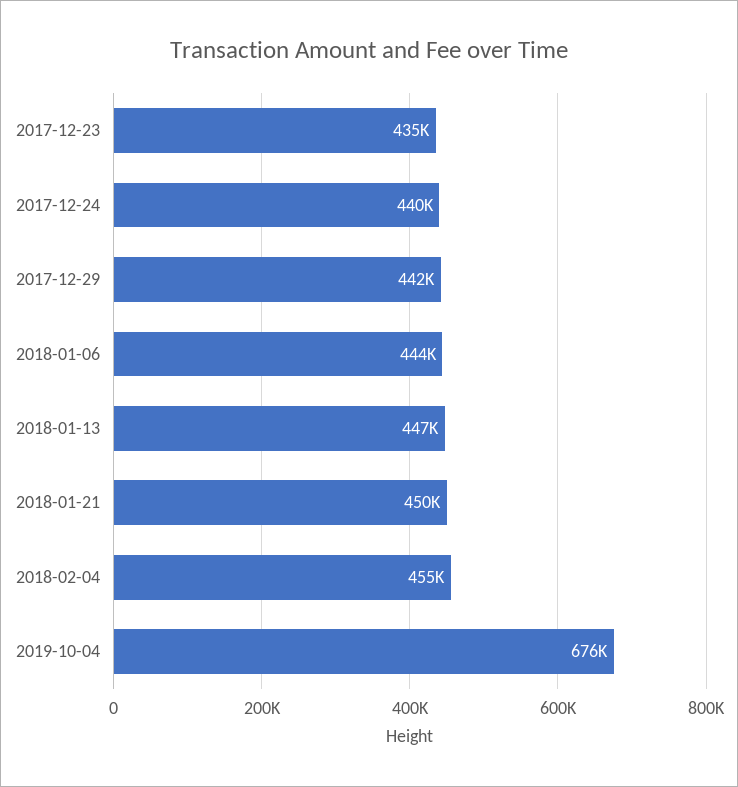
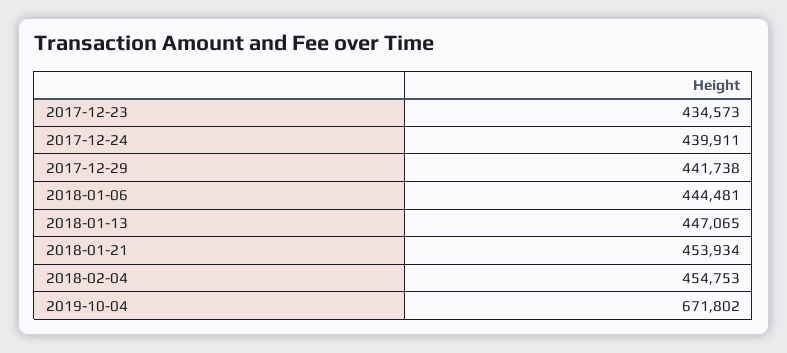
2018-01-21: 450000 -> 453934
2019-10-04: 676000 -> 671802

